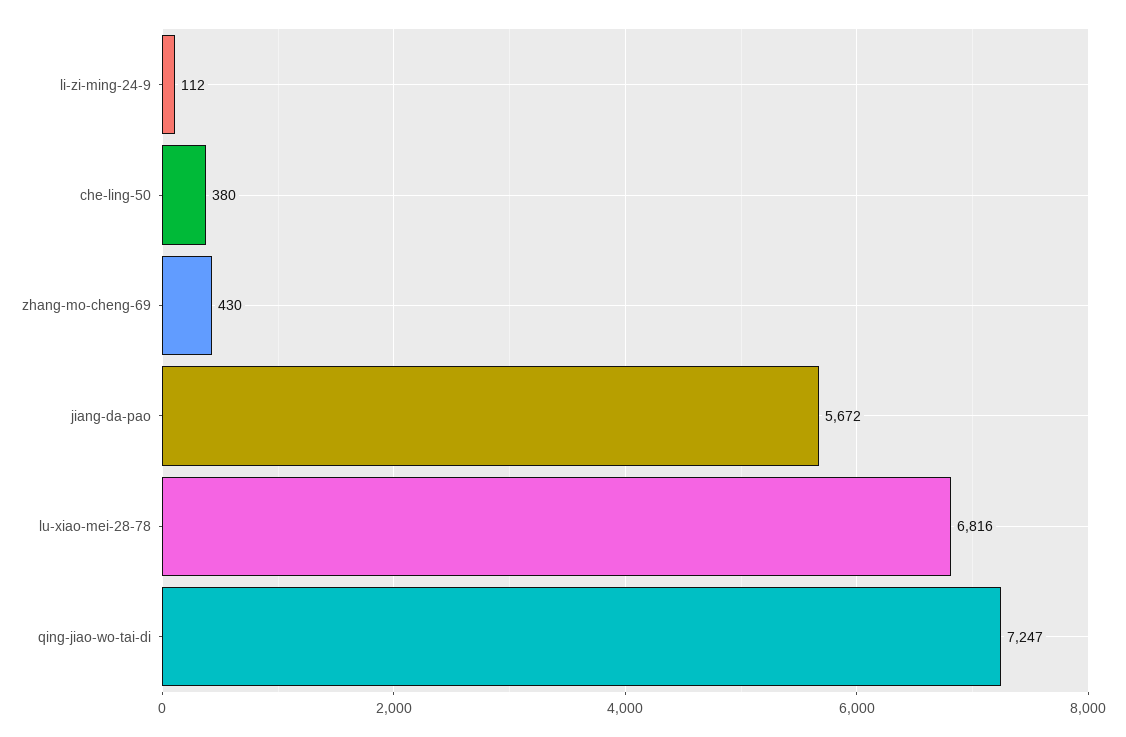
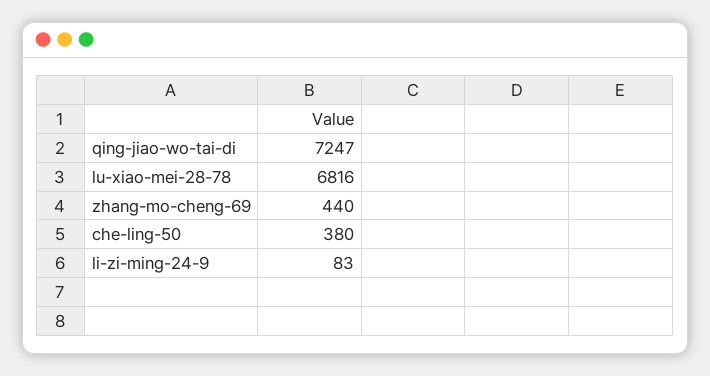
li-zi-ming-24-9: 112 -> 83
zhang-mo-cheng-69: 430 -> 440
jiang-da-pao: 5672 -> none

